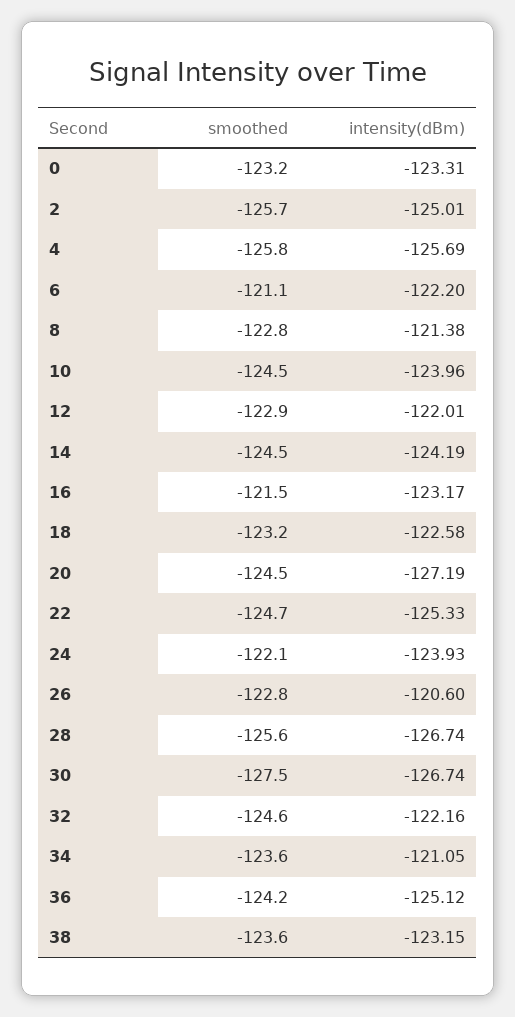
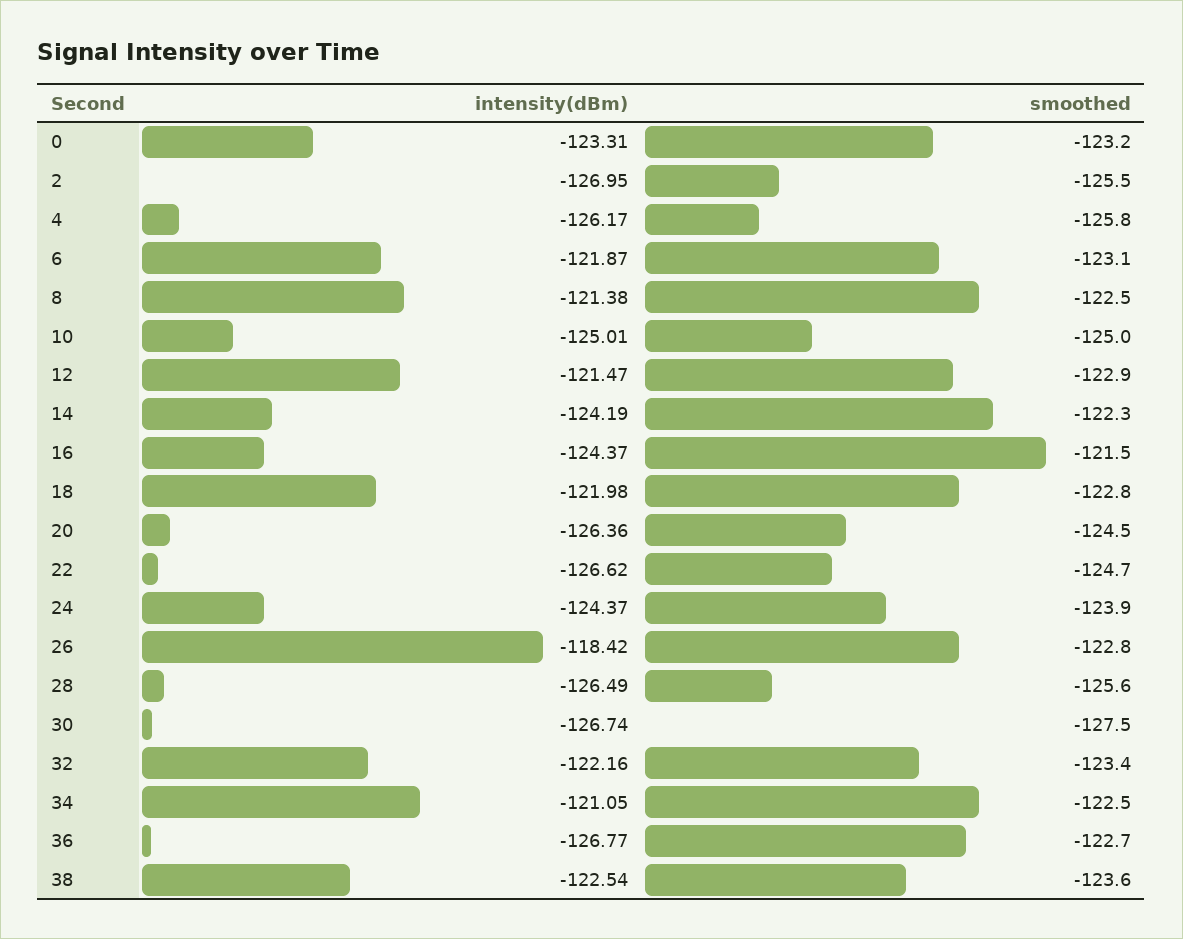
smoothed, 2: -125.7 -> -125.5
intensity(dBm), 2: -125.01 -> -126.95
intensity(dBm), 4: -125.69 -> -126.17
smoothed, 6: -121.1 -> -123.1
intensity(dBm), 6: -122.2 -> -121.87
smoothed, 8: -122.8 -> -122.5
smoothed, 10: -124.5 -> -125
intensity(dBm), 10: -123.96 -> -125.01
intensity(dBm), 12: -122.01 -> -121.47
smoothed, 14: -124.5 -> -122.3
intensity(dBm), 16: -123.17 -> -124.37
smoothed, 18: -123.2 -> -122.8
intensity(dBm), 18: -122.58 -> -121.98
intensity(dBm), 20: -127.19 -> -126.36
intensity(dBm), 22: -125.33 -> -126.62
smoothed, 24: -122.1 -> -123.9
intensity(dBm), 24: -123.93 -> -124.37
intensity(dBm), 26: -120.6 -> -118.42
intensity(dBm), 28: -126.74 -> -126.49
smoothed, 32: -124.6 -> -123.4
smoothed, 34: -123.6 -> -122.5
smoothed, 36: -124.2 -> -122.7
intensity(dBm), 36: -125.12 -> -126.77
intensity(dBm), 38: -123.15 -> -122.54

